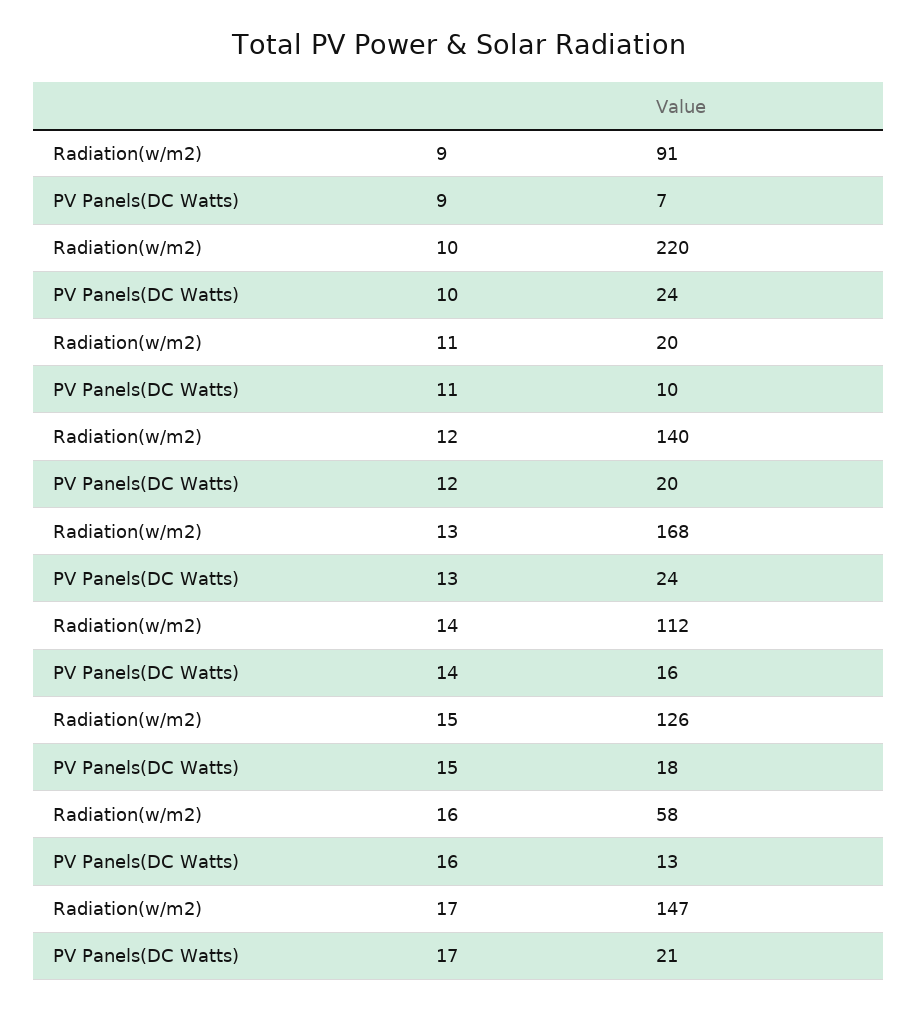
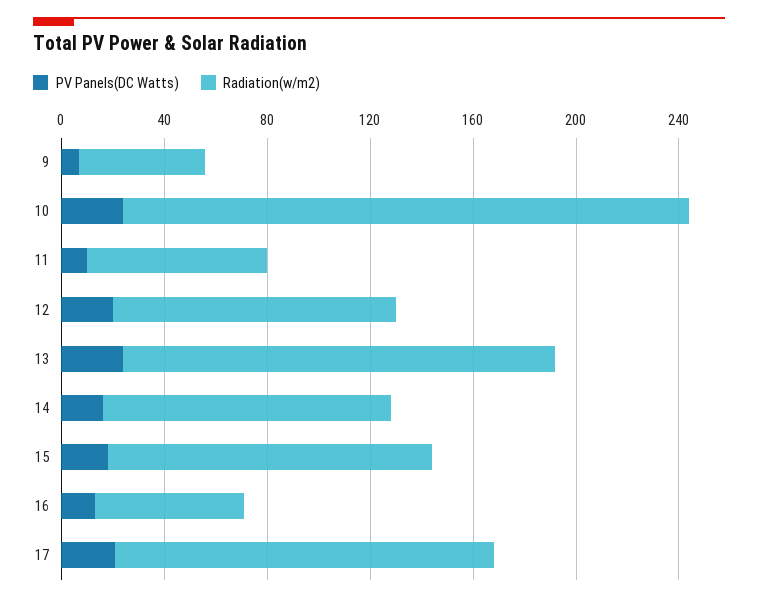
Radiation(w/m2), 9: 91 -> 50
Radiation(w/m2), 11: 20 -> 70
Radiation(w/m2), 12: 140 -> 110

